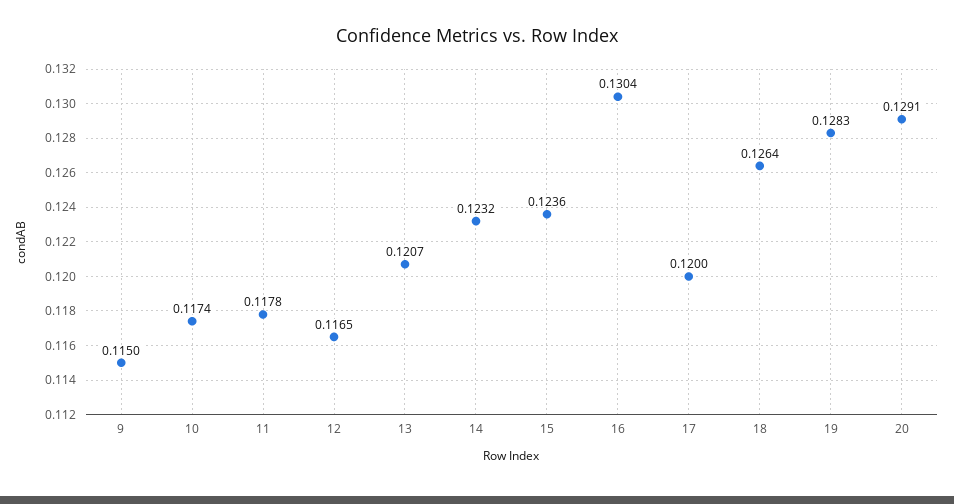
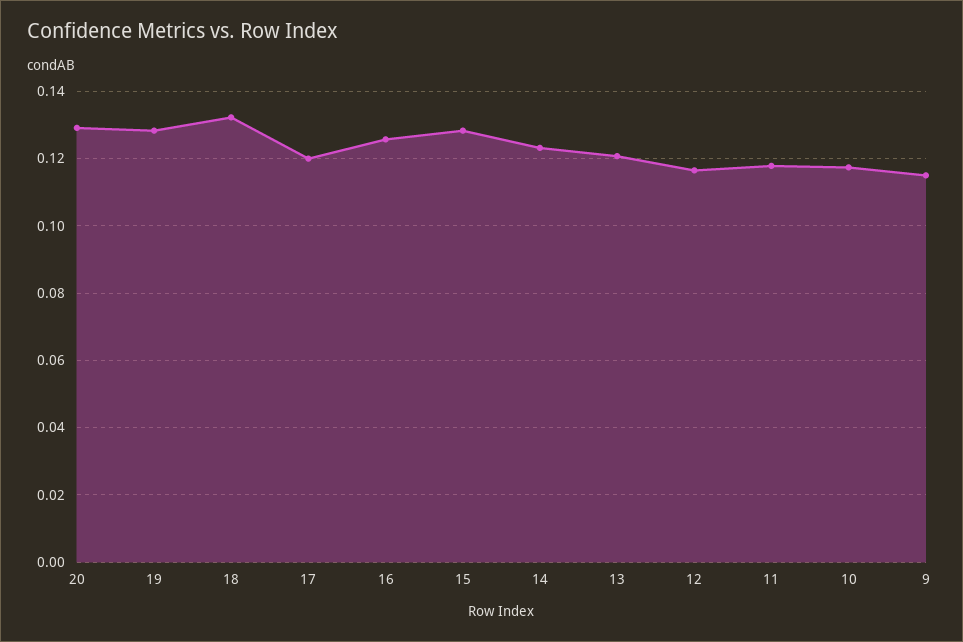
15: 0.1236 -> 0.128
16: 0.1304 -> 0.126
18: 0.1264 -> 0.132

